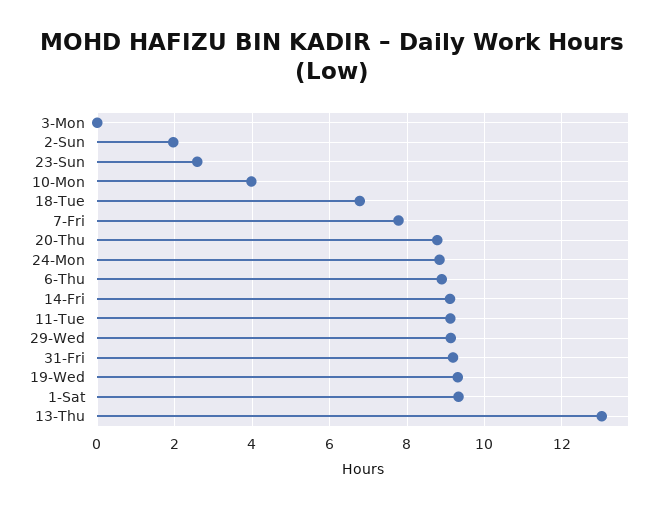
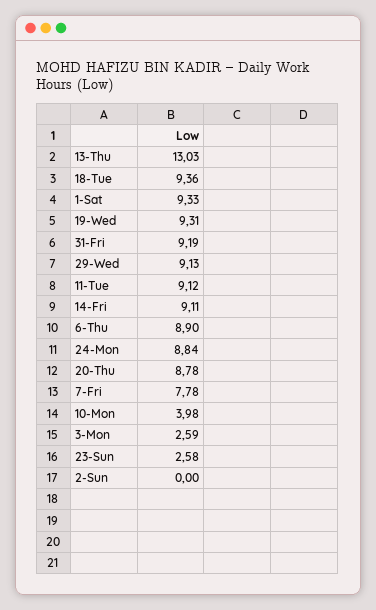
3-Mon: 0 -> 2.59
2-Sun: 2 -> 0
18-Tue: 6.8 -> 9.36

